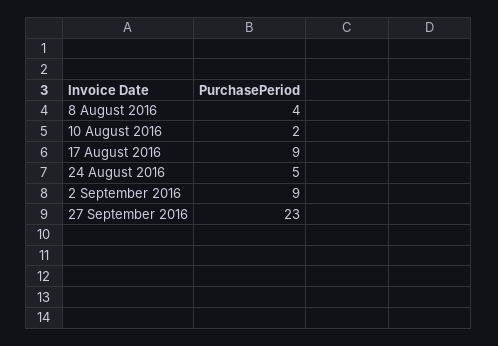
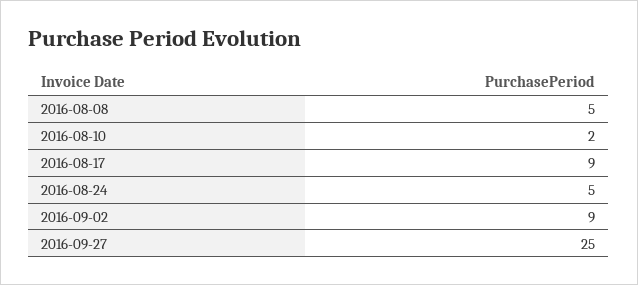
8 August 2016: 4 -> 5
27 September 2016: 23 -> 25

